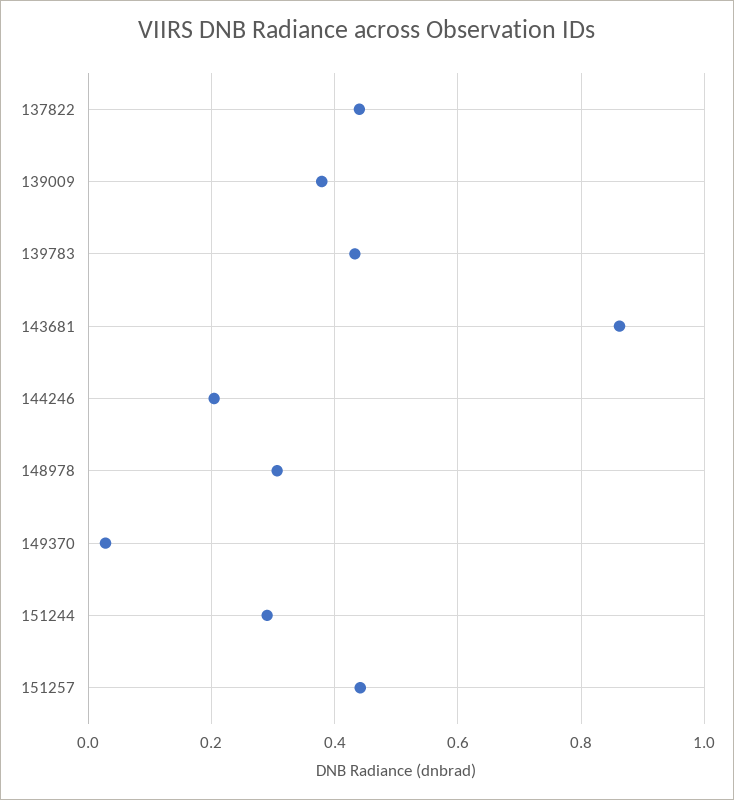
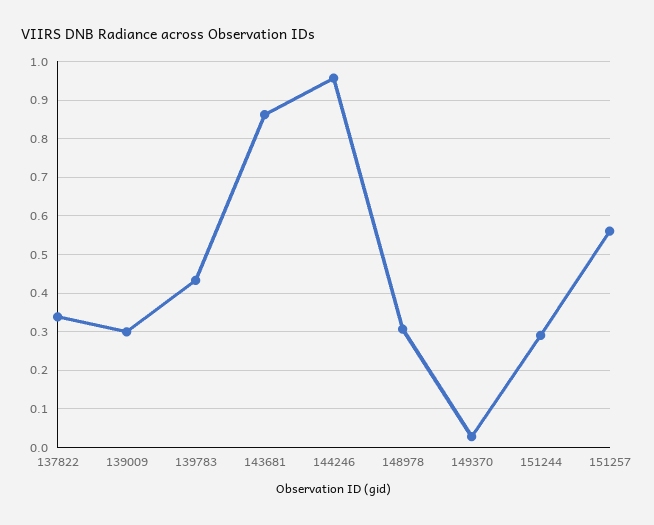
137822: 0.44 -> 0.34
139009: 0.38 -> 0.3
144246: 0.2 -> 0.96
151257: 0.44 -> 0.56

